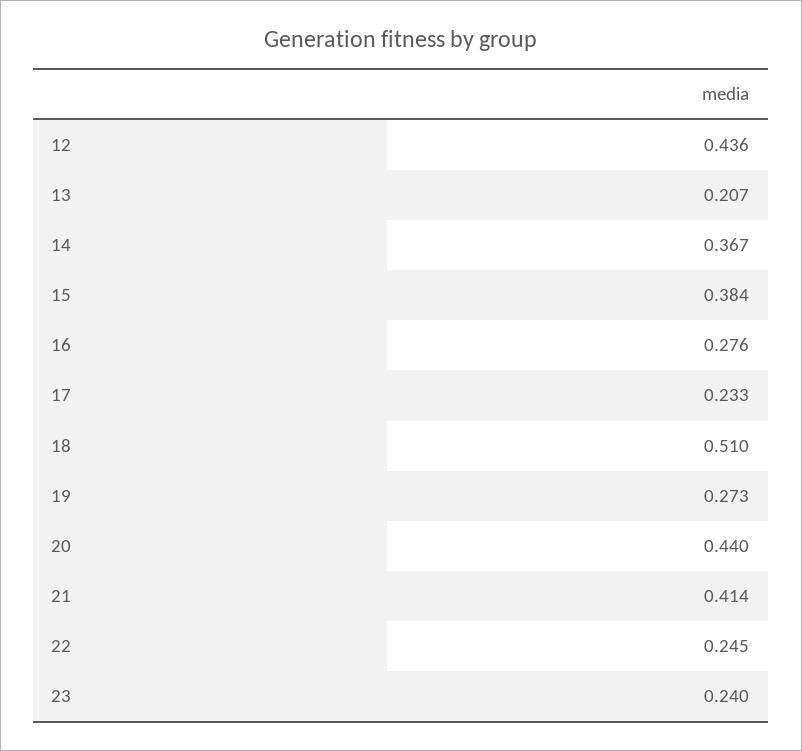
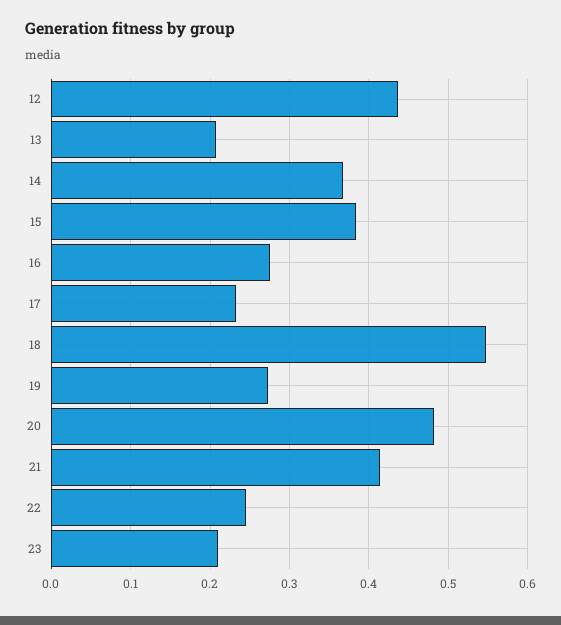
18: 0.51 -> 0.55
20: 0.44 -> 0.48
23: 0.24 -> 0.21

